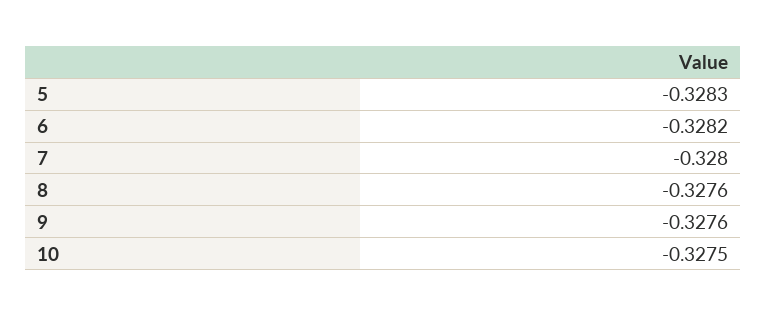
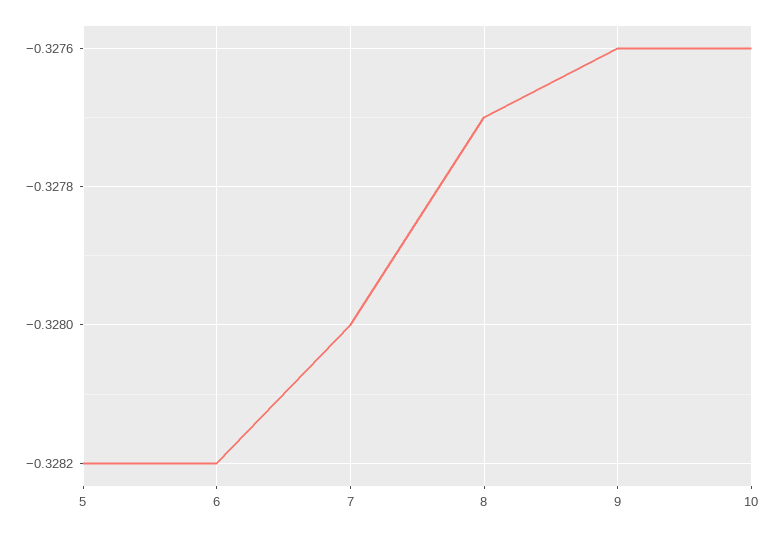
5: -0.3283 -> -0.3282
8: -0.3276 -> -0.3277
10: -0.3275 -> -0.3276

